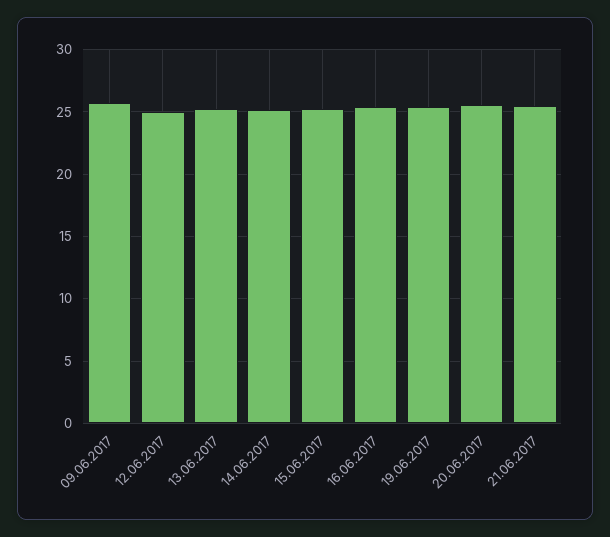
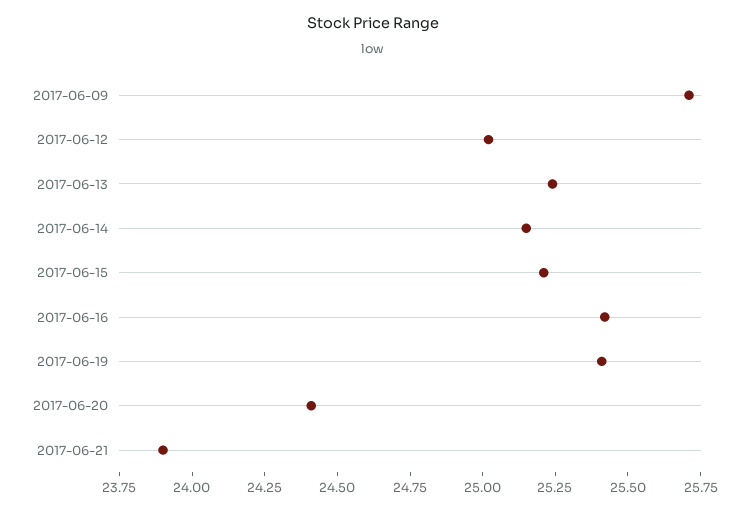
20.06.2017: 25.5 -> 24.4
21.06.2017: 25.5 -> 23.9

